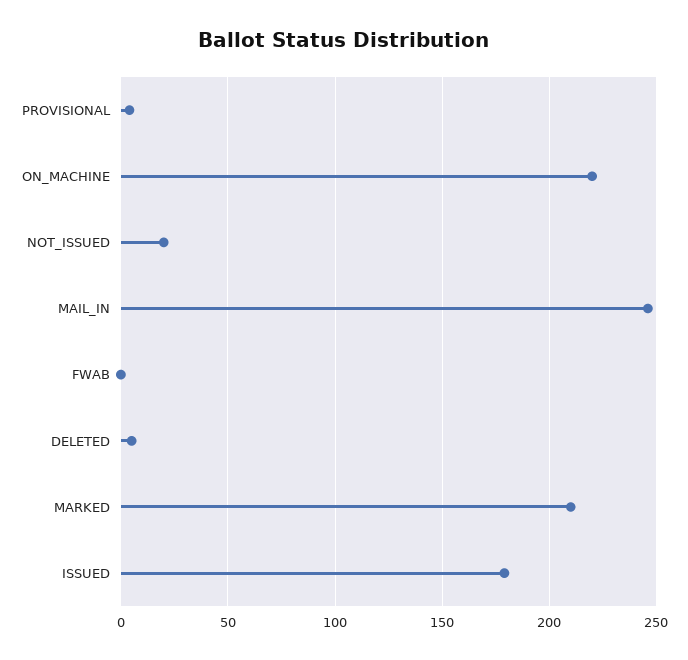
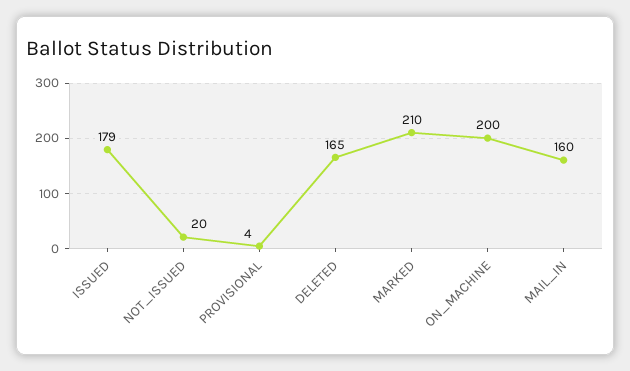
ON_MACHINE: 220 -> 200
MAIL_IN: 245 -> 160
FWAB: 0 -> none
DELETED: 5 -> 165

